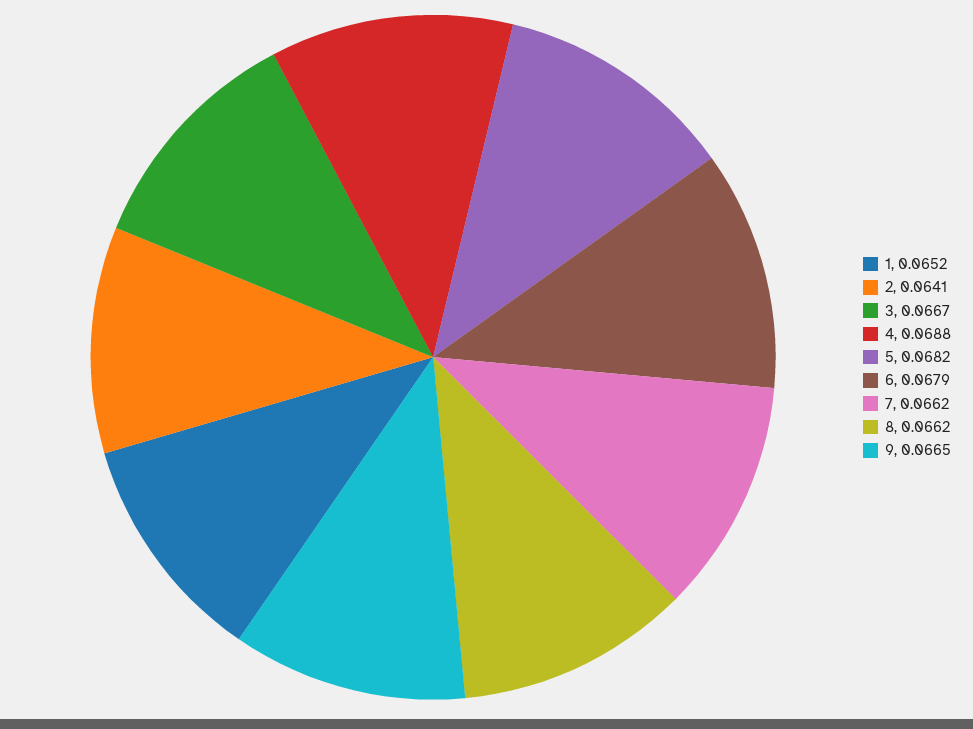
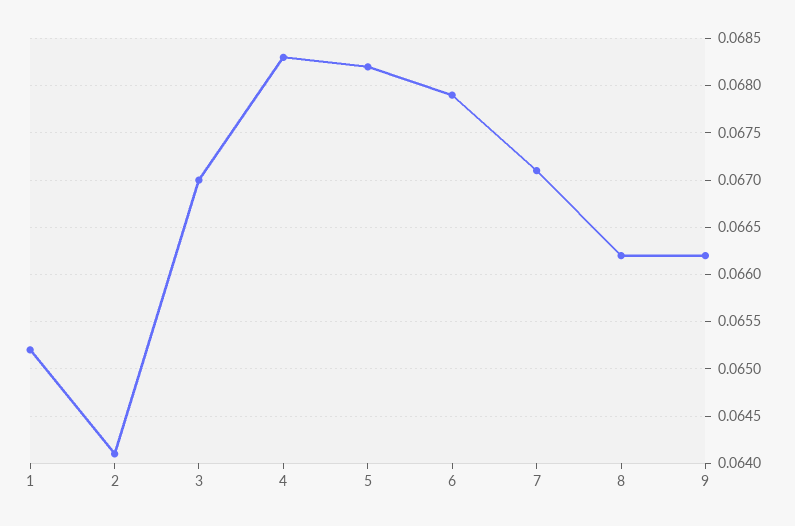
3: 0.0667 -> 0.067
4: 0.0688 -> 0.0683
7: 0.0662 -> 0.0671
9: 0.0665 -> 0.0662

